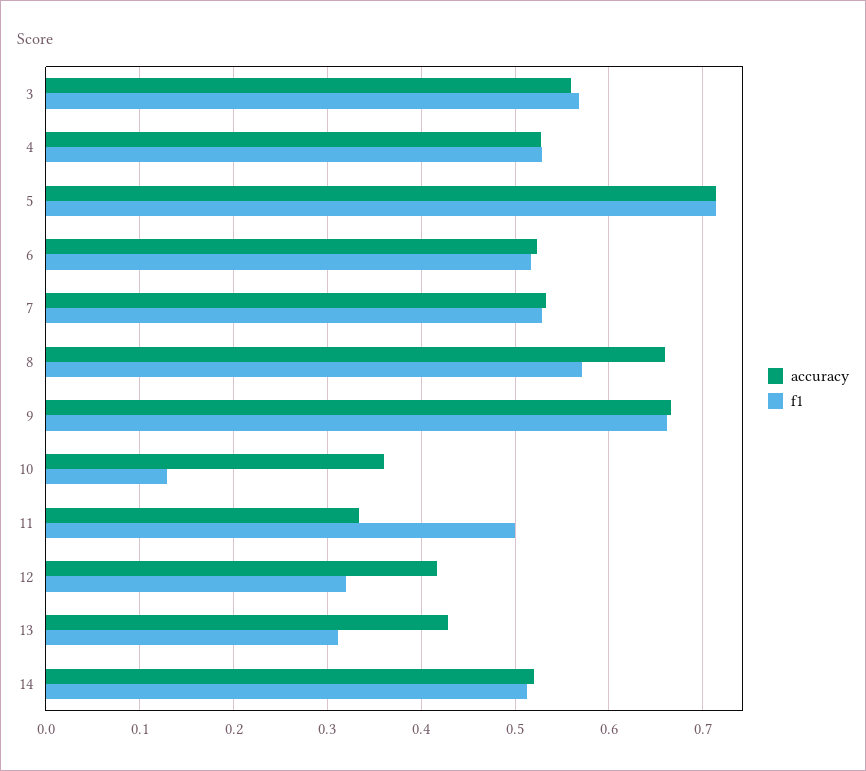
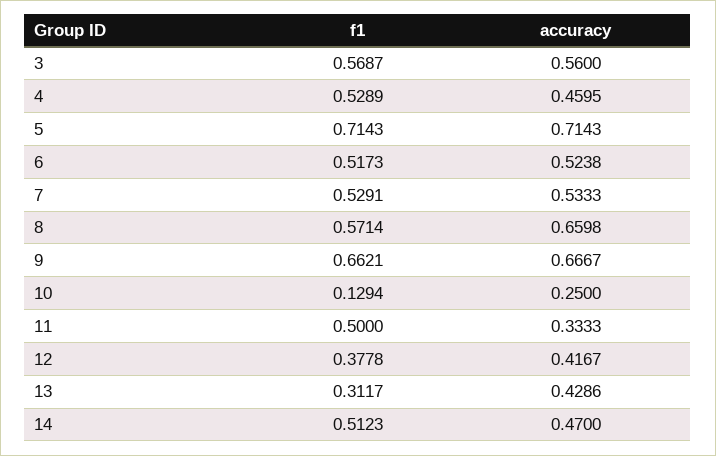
accuracy, 4: 0.53 -> 0.4595
accuracy, 10: 0.36 -> 0.25
f1, 12: 0.32 -> 0.3778
accuracy, 14: 0.52 -> 0.47

